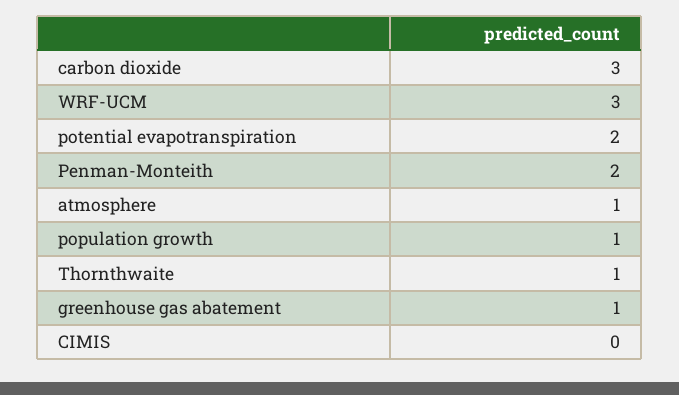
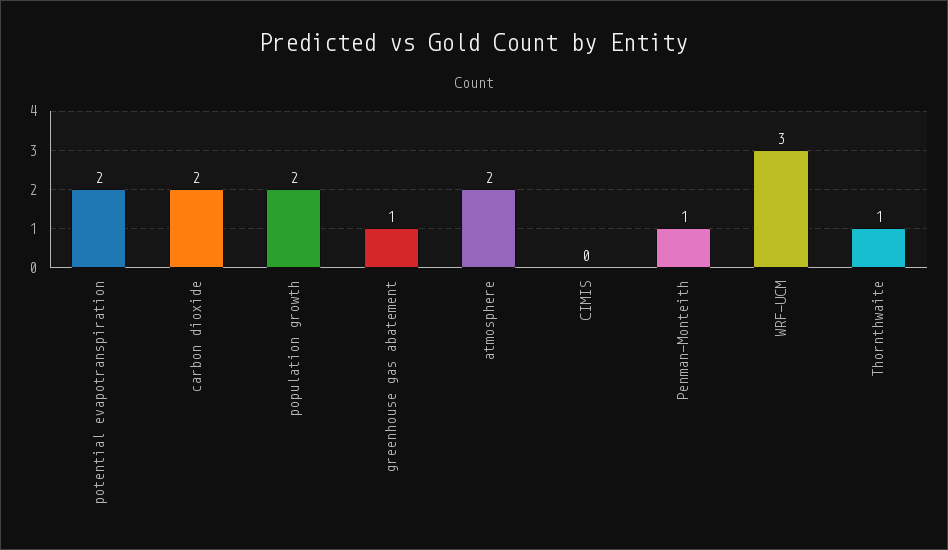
carbon dioxide: 3 -> 2
Penman-Monteith: 2 -> 1
atmosphere: 1 -> 2
population growth: 1 -> 2

